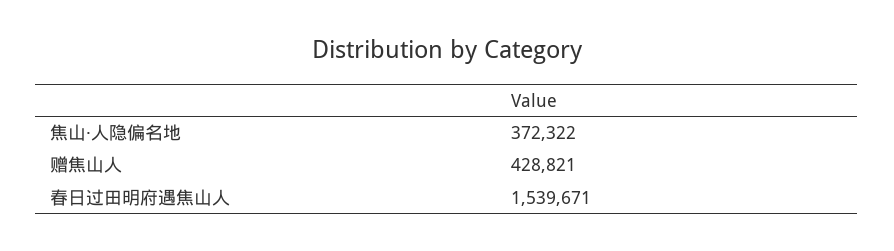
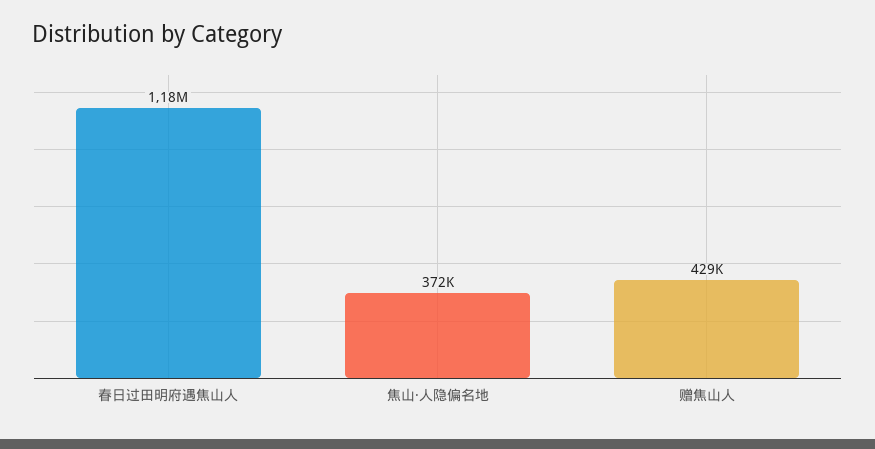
春日过田明府遇焦山人: 1539671 -> 1180000

